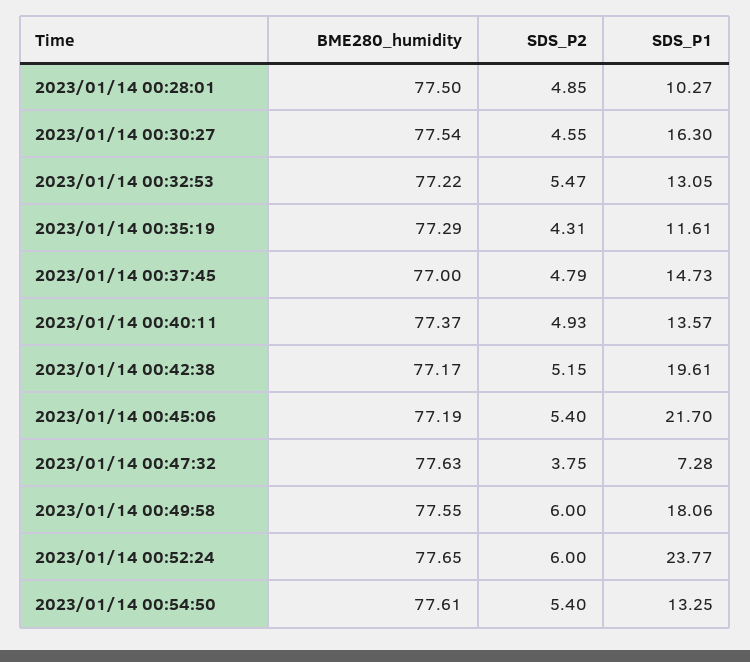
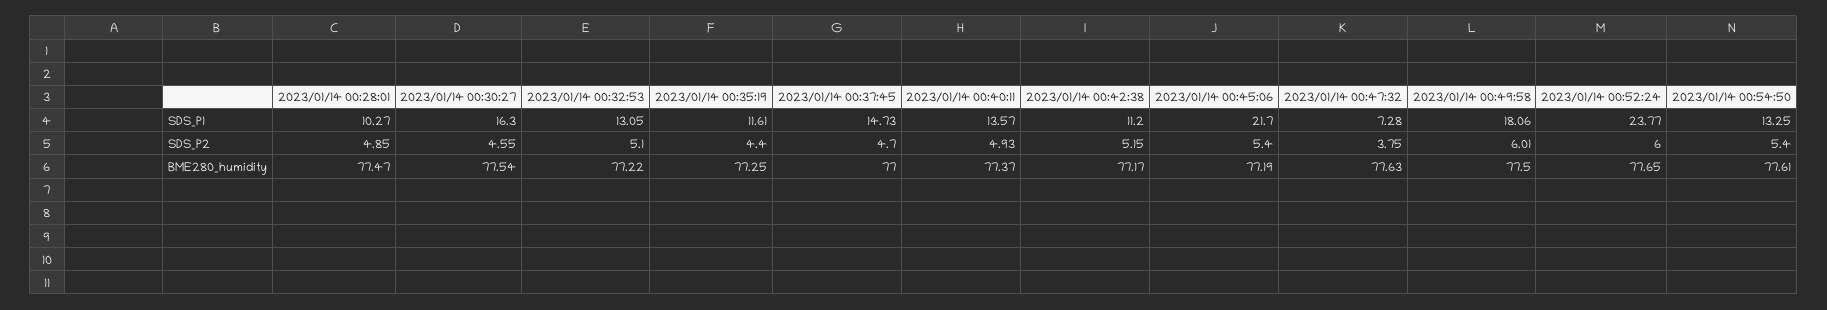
BME280_humidity, 2023/01/14 00:28:01: 77.5 -> 77.47
SDS_P2, 2023/01/14 00:32:53: 5.47 -> 5.1
BME280_humidity, 2023/01/14 00:35:19: 77.29 -> 77.25
SDS_P2, 2023/01/14 00:35:19: 4.31 -> 4.4
SDS_P2, 2023/01/14 00:37:45: 4.79 -> 4.7
SDS_P1, 2023/01/14 00:42:38: 19.61 -> 11.2
BME280_humidity, 2023/01/14 00:49:58: 77.55 -> 77.5
SDS_P2, 2023/01/14 00:49:58: 6 -> 6.01

